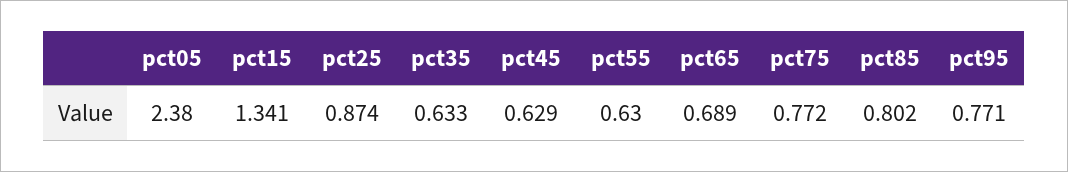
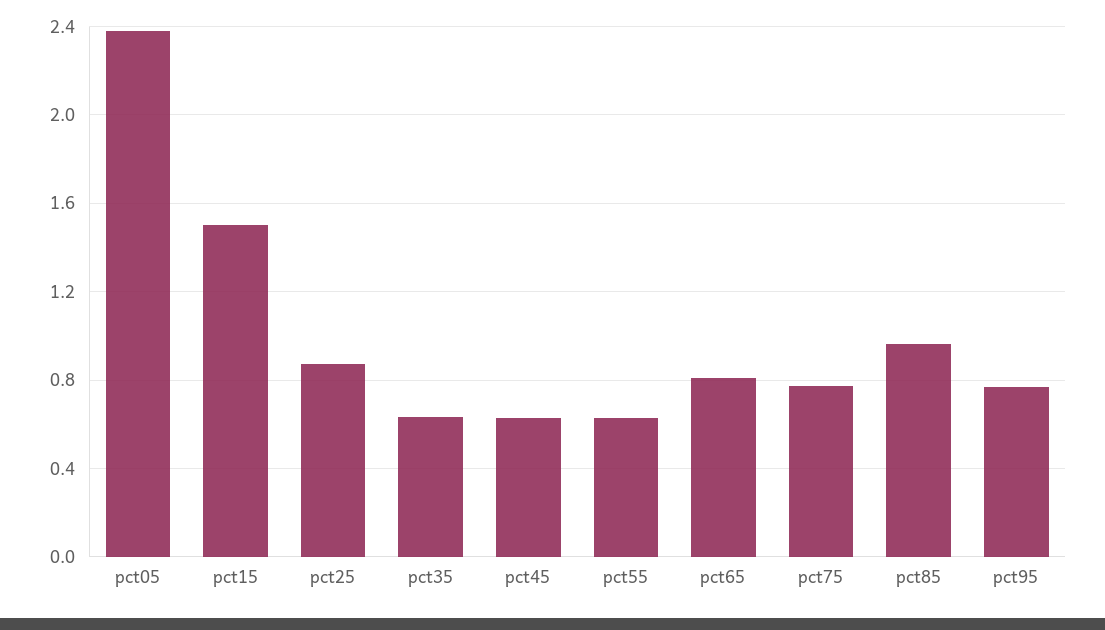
pct15: 1.341 -> 1.5
pct65: 0.689 -> 0.8
pct85: 0.802 -> 0.95

